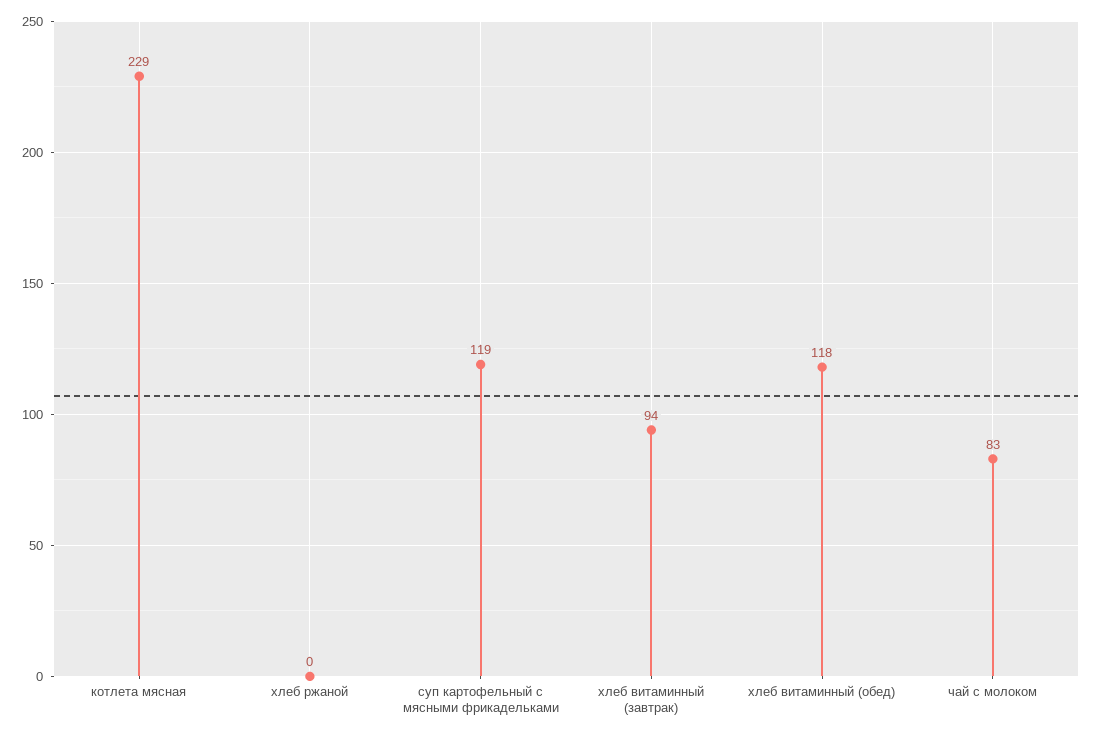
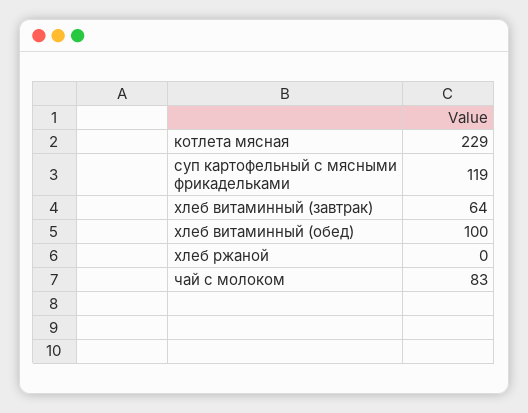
хлеб витаминный (завтрак): 94 -> 64
хлеб витаминный (обед): 118 -> 100

